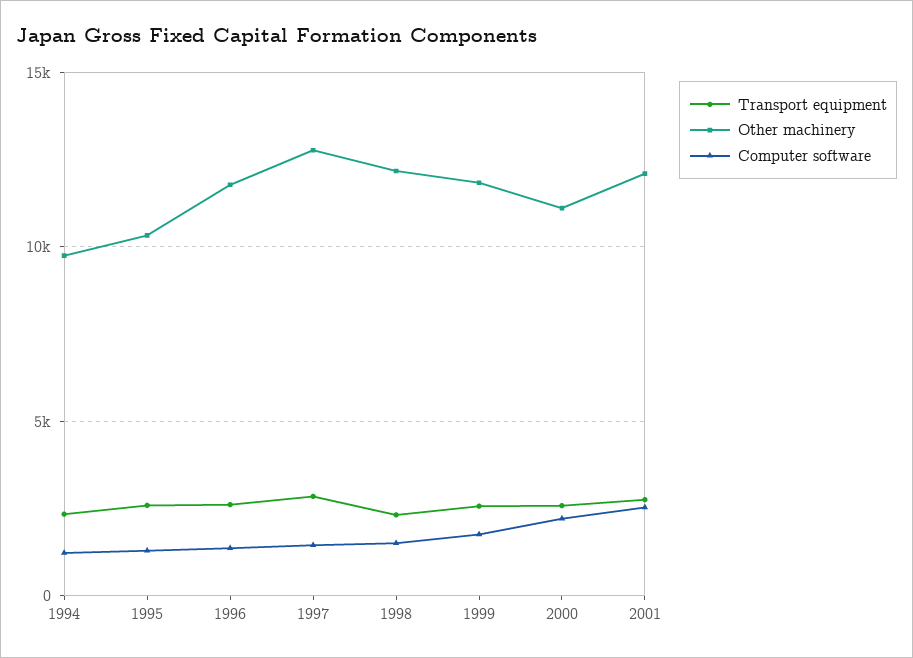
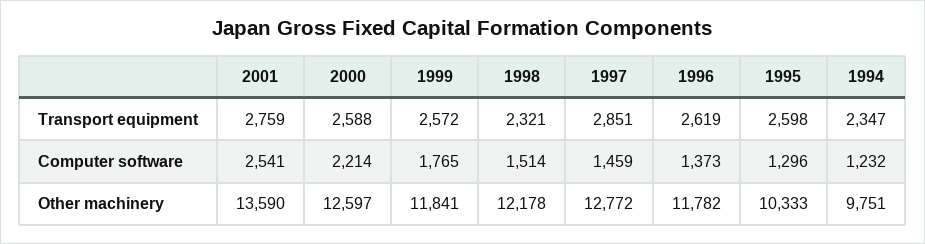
Other machinery, 2000: 11000 -> 12597
Other machinery, 2001: 12000 -> 13590

